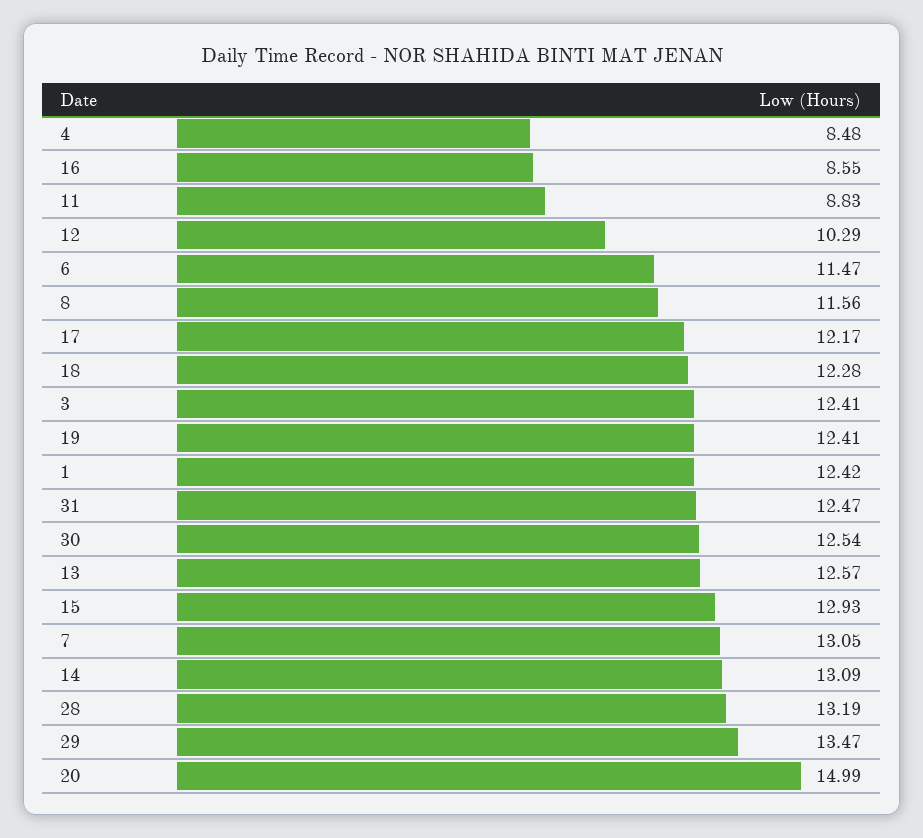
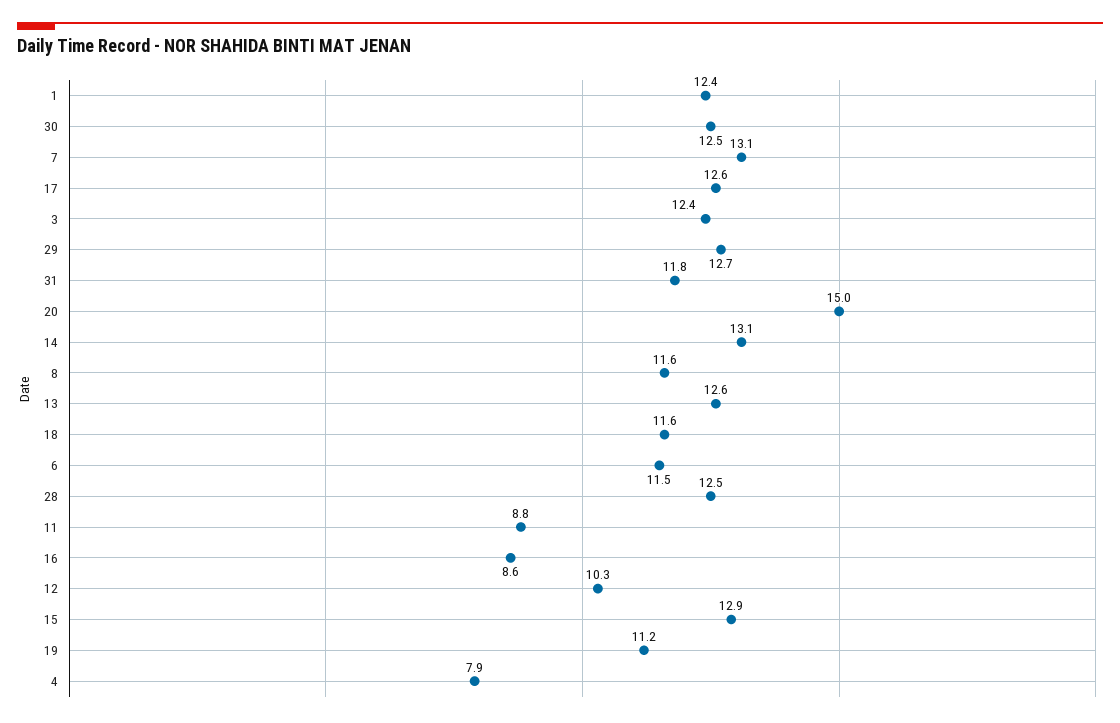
4: 8.48 -> 7.9
17: 12.17 -> 12.6
18: 12.28 -> 11.6
19: 12.41 -> 11.2
31: 12.47 -> 11.8
28: 13.19 -> 12.5
29: 13.47 -> 12.7

